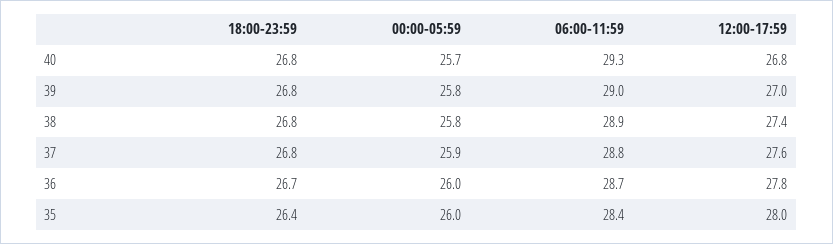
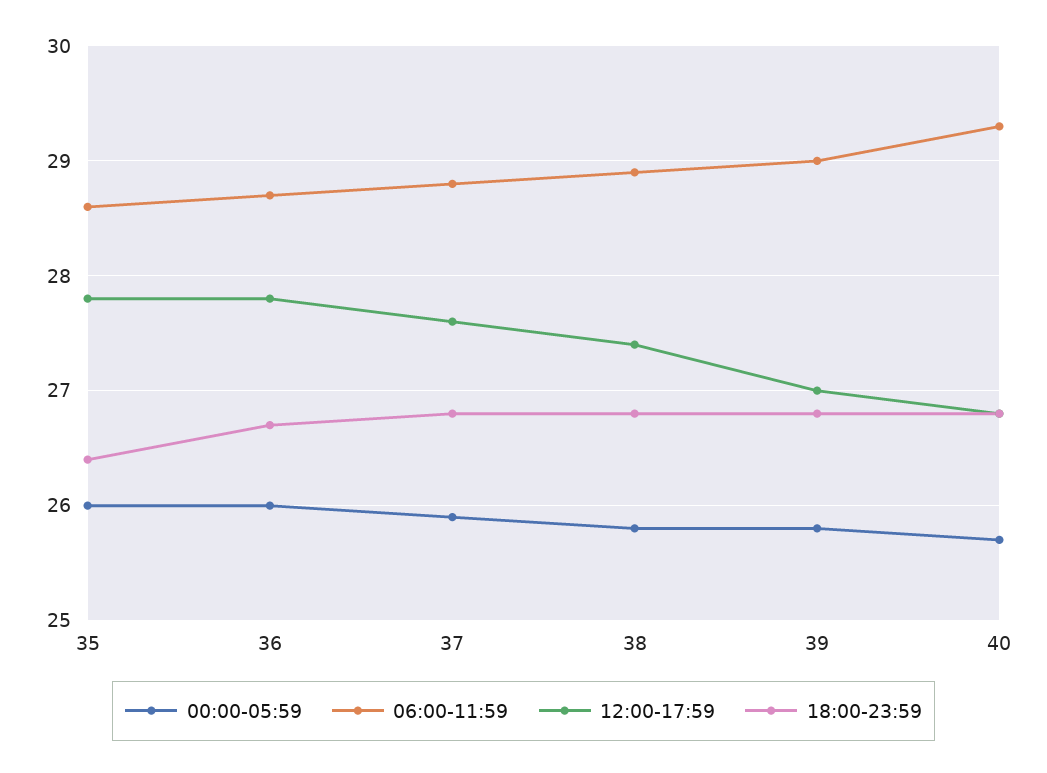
06:00-11:59, 35: 28.4 -> 28.6
12:00-17:59, 35: 28 -> 27.8

